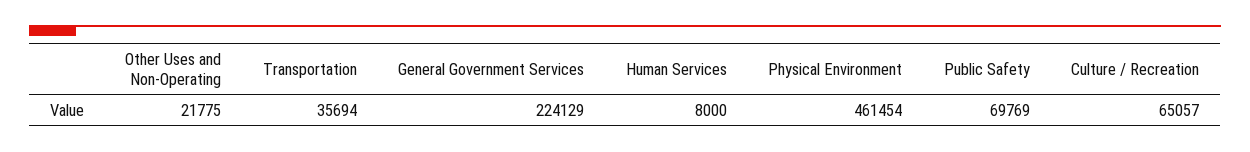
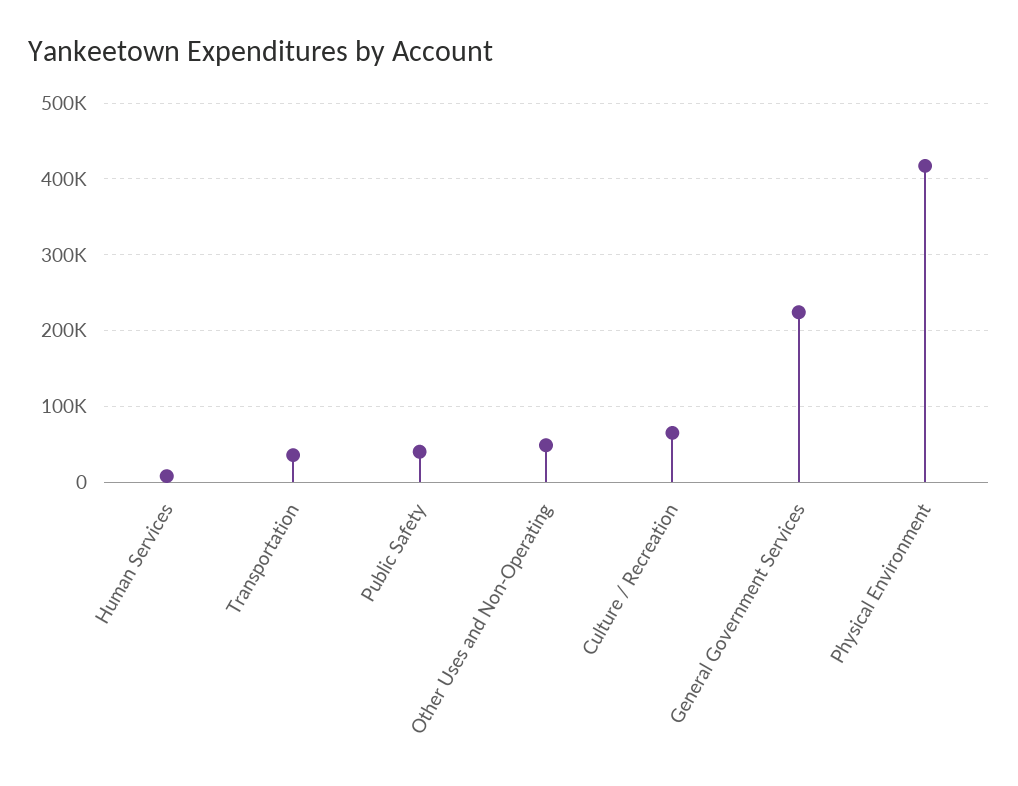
Other Uses and Non-Operating: 21775 -> 50000
Physical Environment: 461454 -> 420000
Public Safety: 69769 -> 40000

